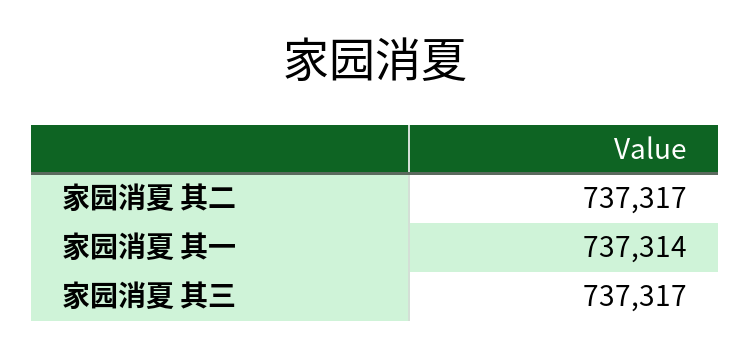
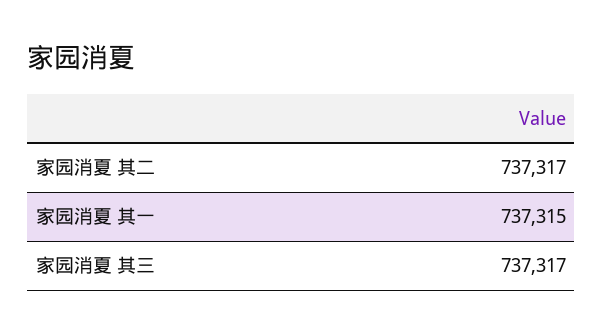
家园消夏 其一: 737314 -> 737315

